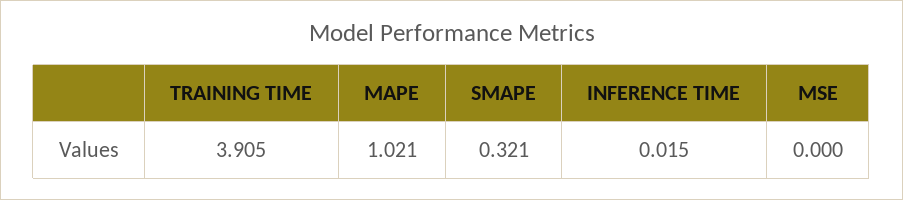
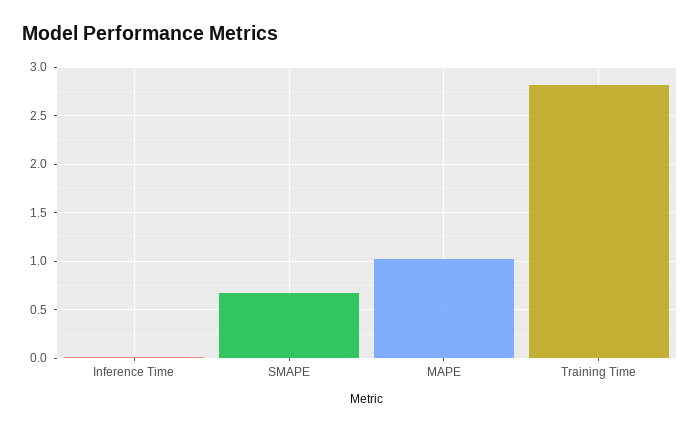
TRAINING TIME: 3.905 -> 2.8
SMAPE: 0.321 -> 0.7
MSE: 0 -> none

